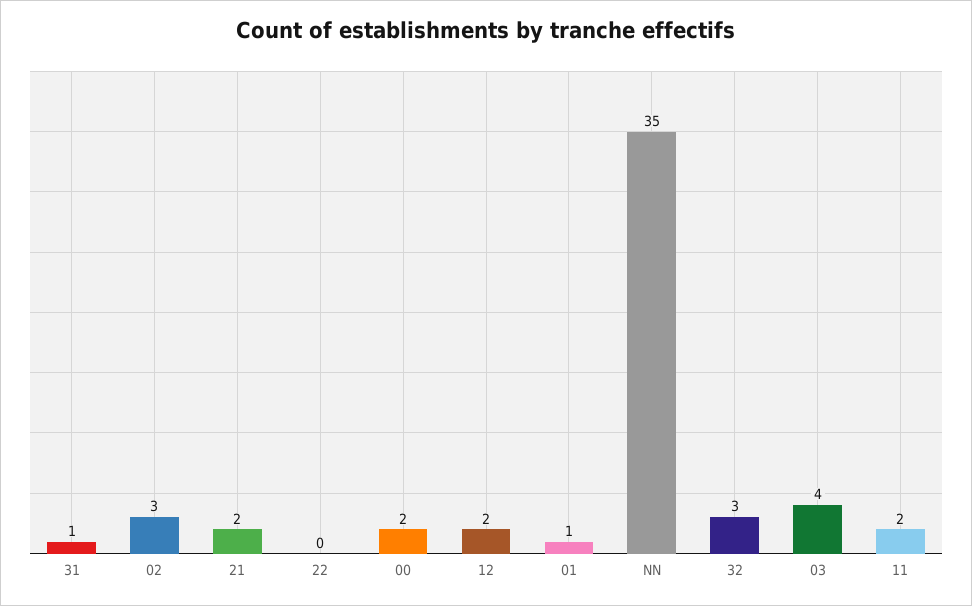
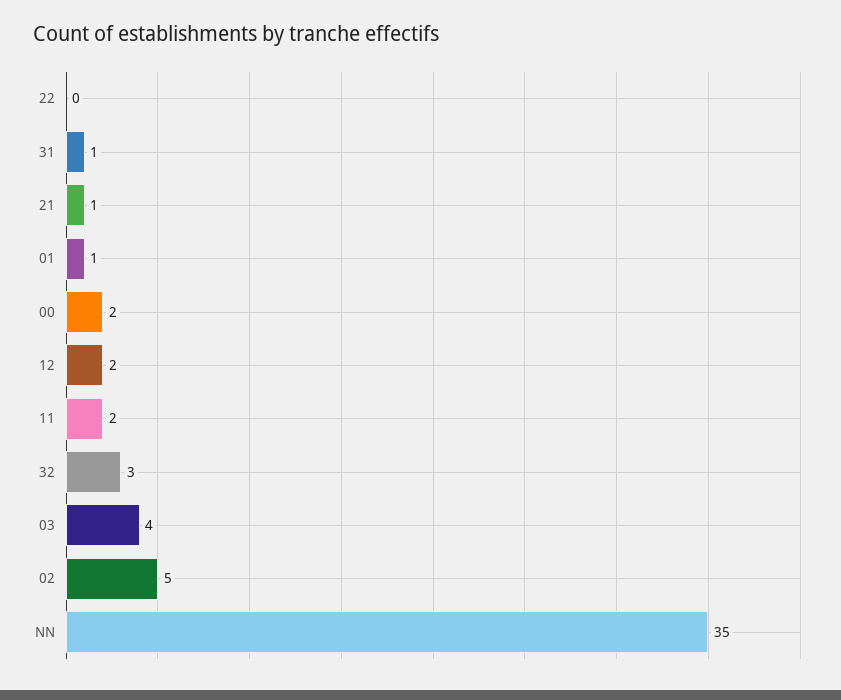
02: 3 -> 5
21: 2 -> 1

